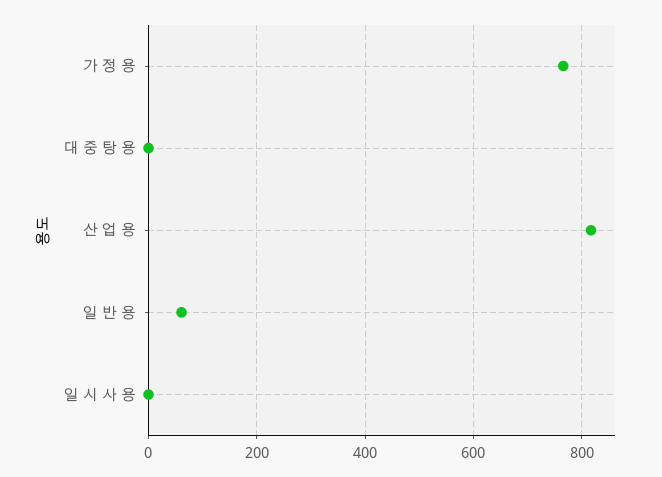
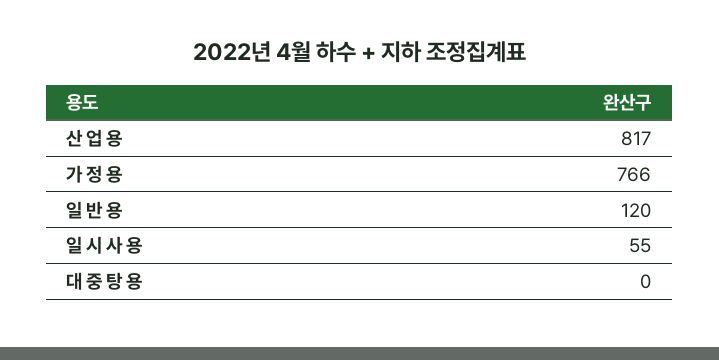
일 반 용: 60 -> 120
일 시 사 용: 0 -> 55

